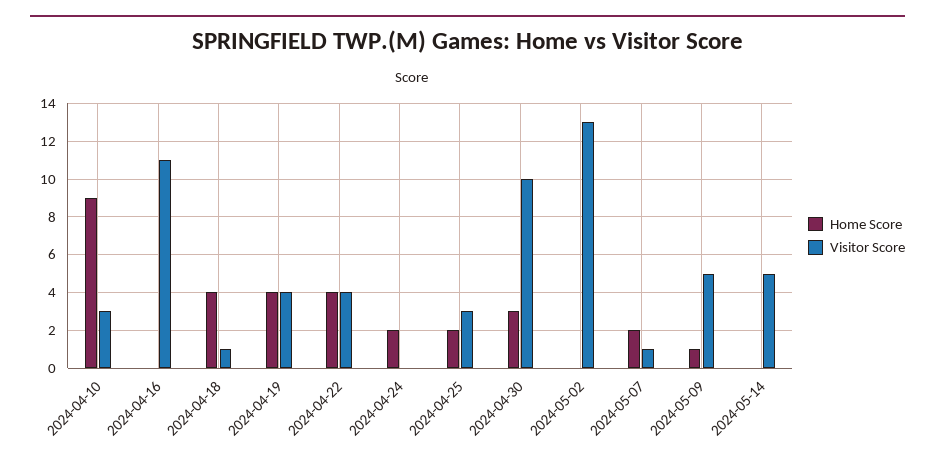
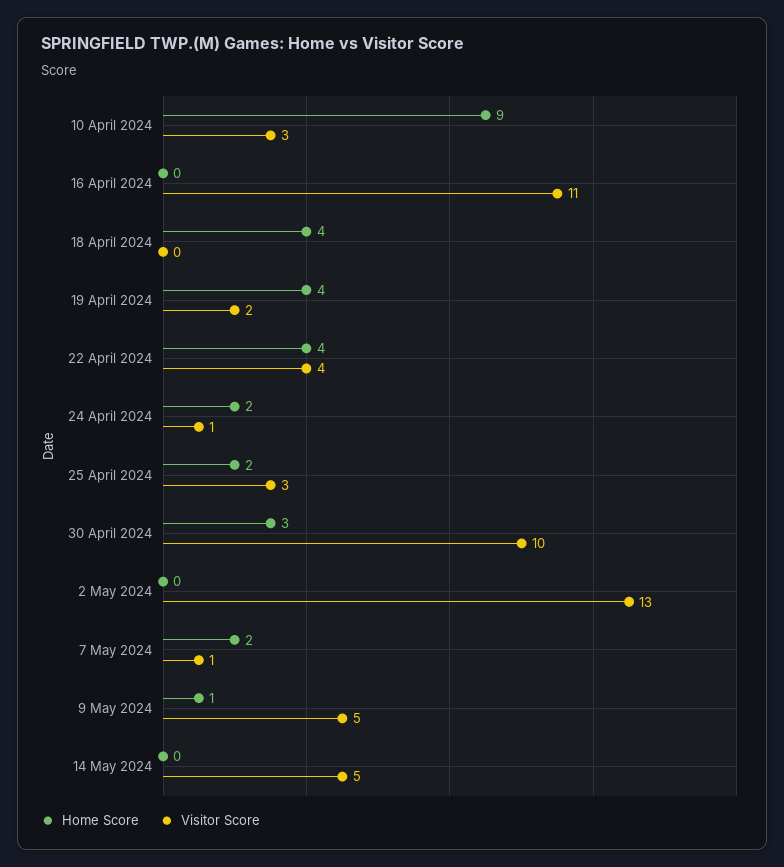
Visitor Score, 2024-04-18: 1 -> 0
Visitor Score, 2024-04-19: 4 -> 2
Visitor Score, 2024-04-24: 0 -> 1

